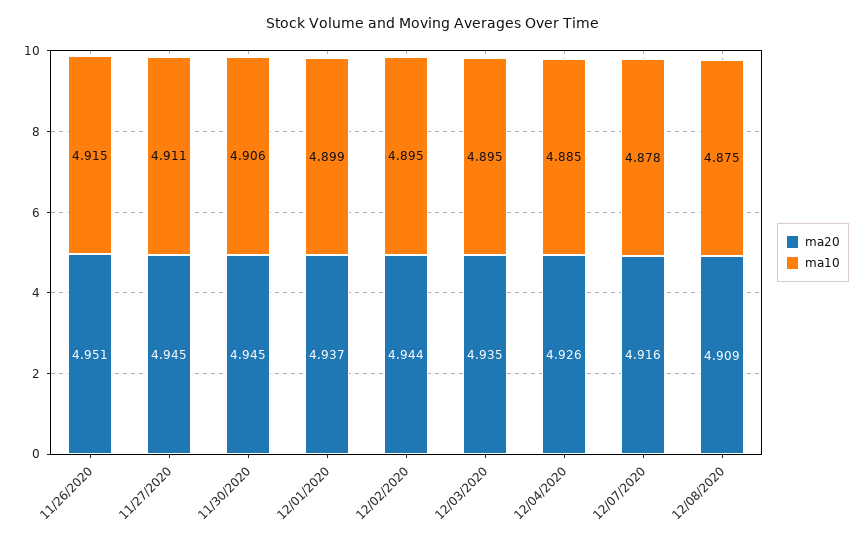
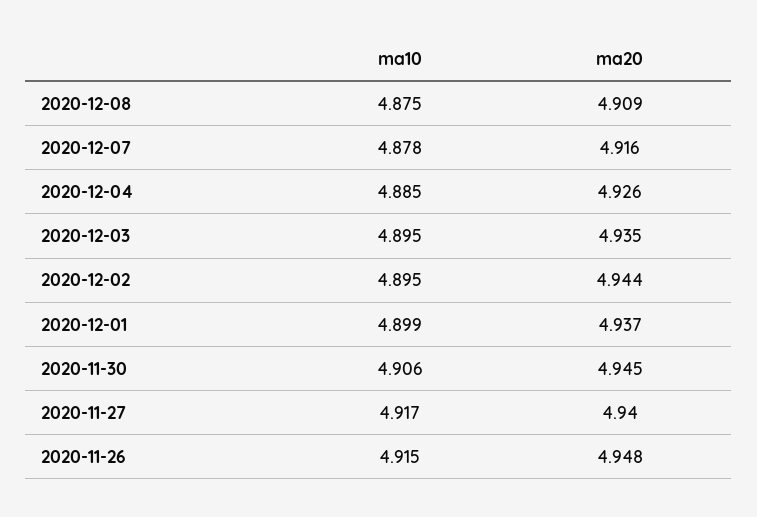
ma20, 11/26/2020: 4.951 -> 4.948
ma20, 11/27/2020: 4.945 -> 4.94
ma10, 11/27/2020: 4.911 -> 4.917

